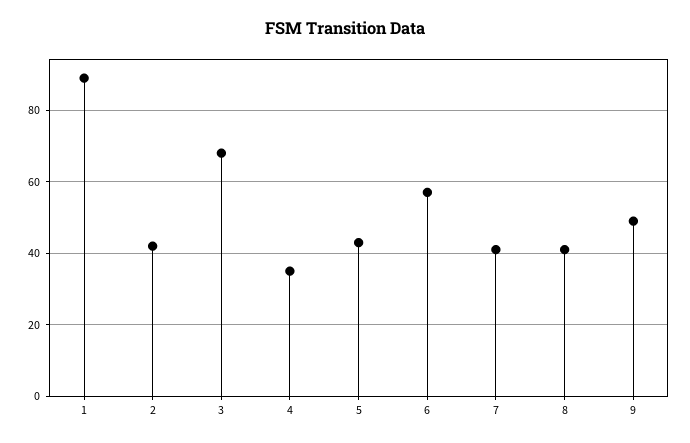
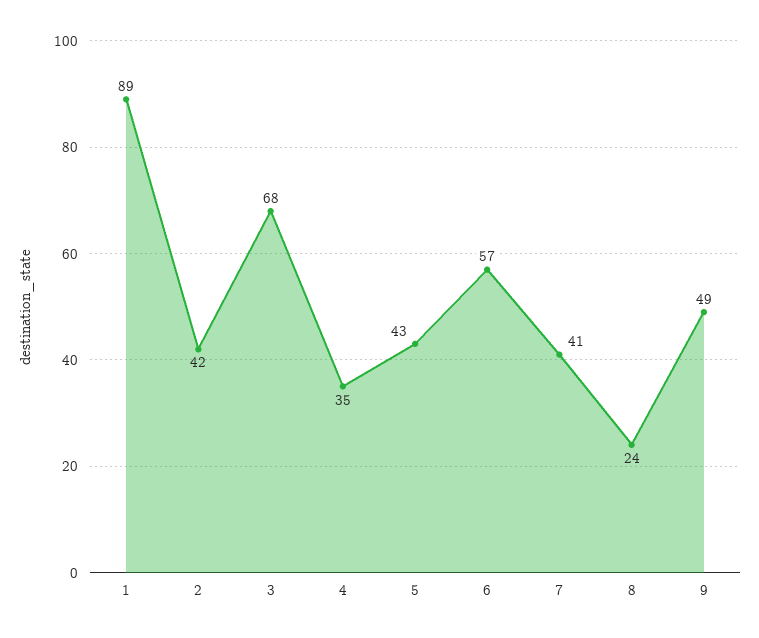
8: 40 -> 24

